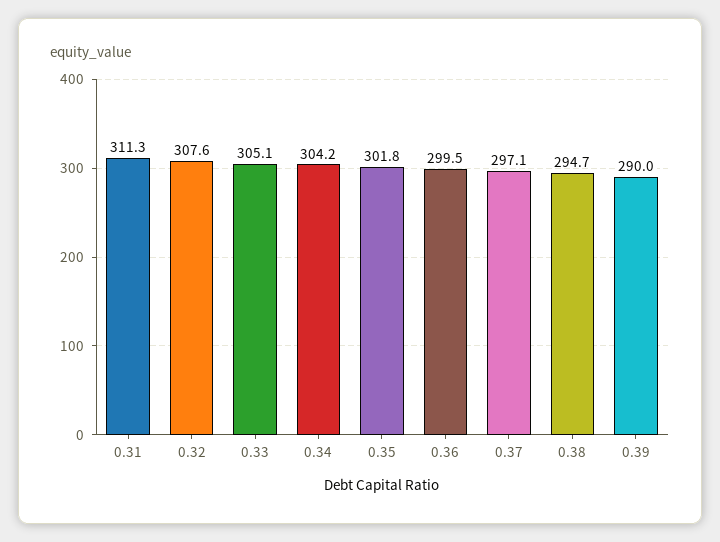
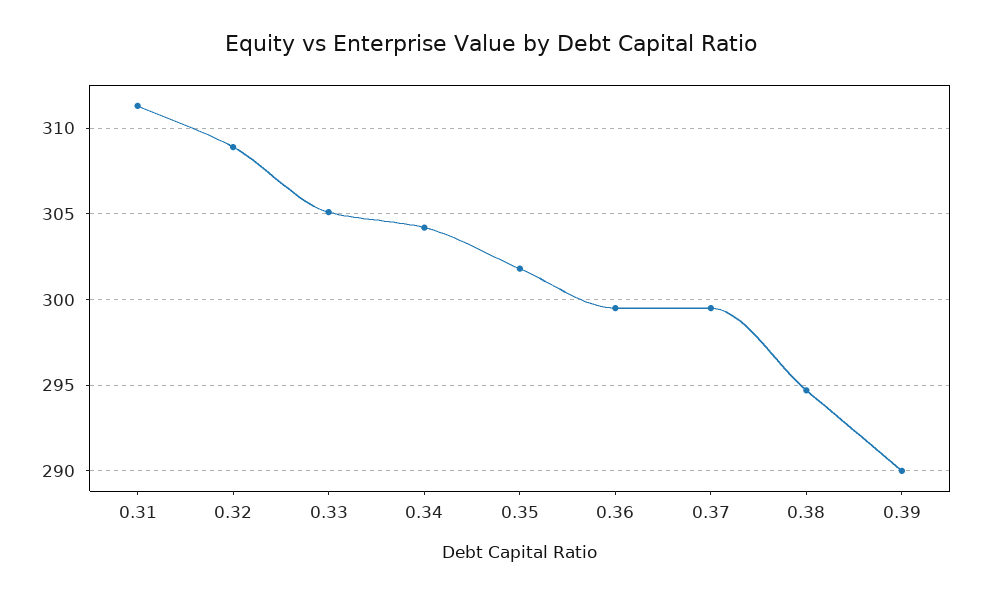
0.32: 307.6 -> 309
0.37: 297.1 -> 299.5

